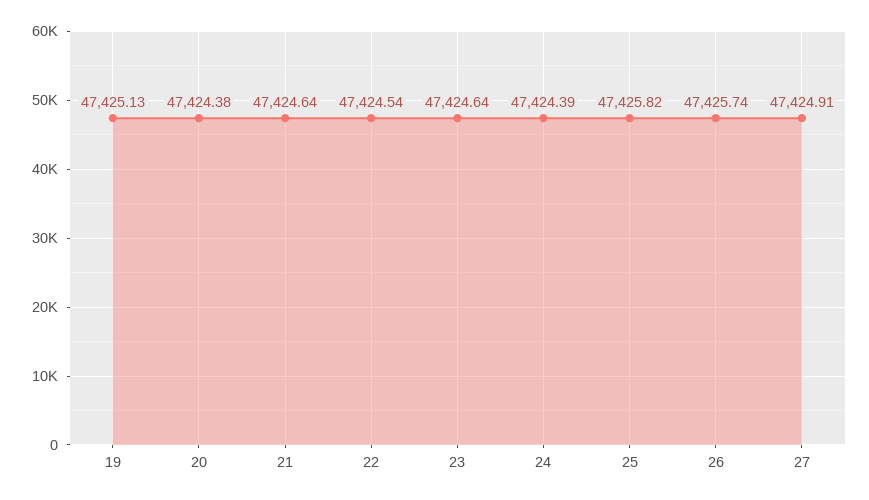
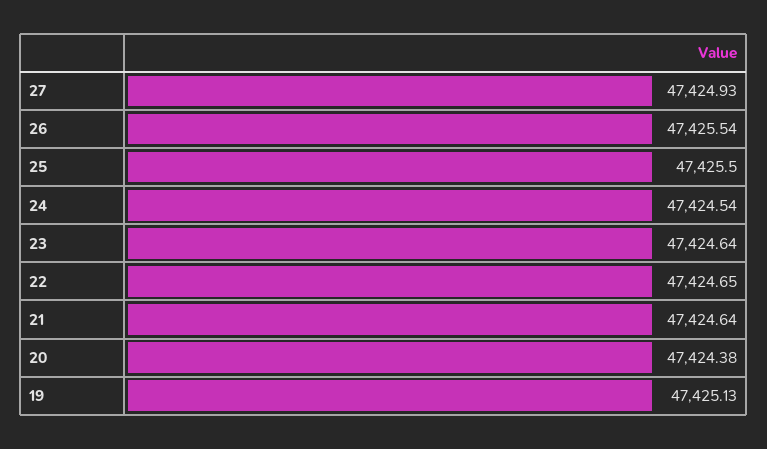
22: 47424.54 -> 47424.65
24: 47424.39 -> 47424.54
25: 47425.82 -> 47425.5
26: 47425.74 -> 47425.54
27: 47424.91 -> 47424.93

